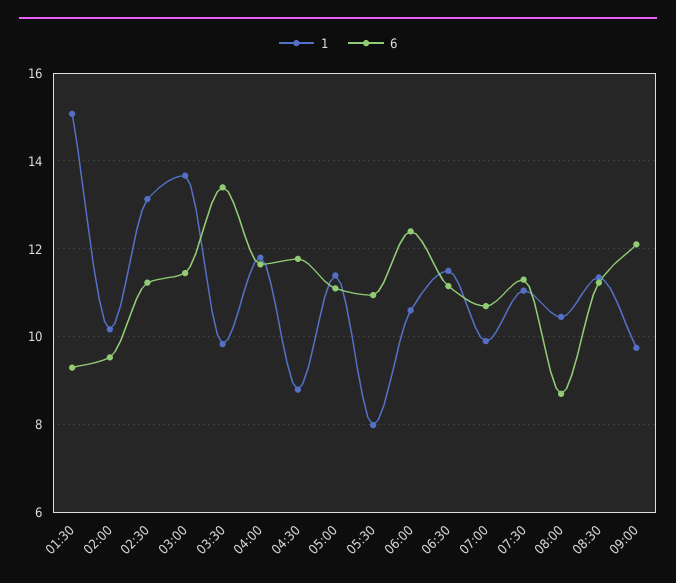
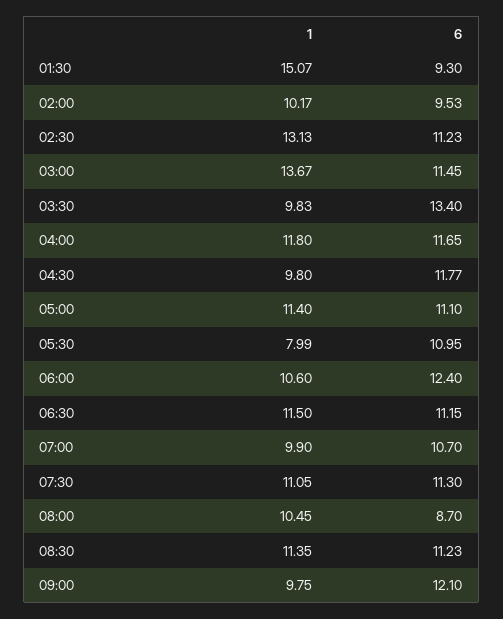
1, 04:30: 8.8 -> 9.8

